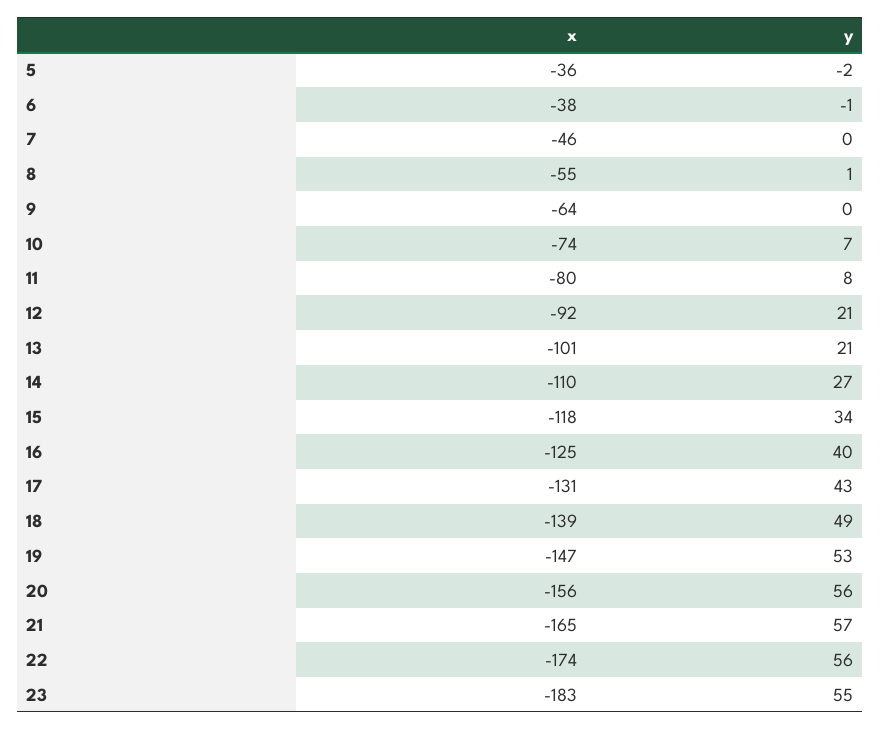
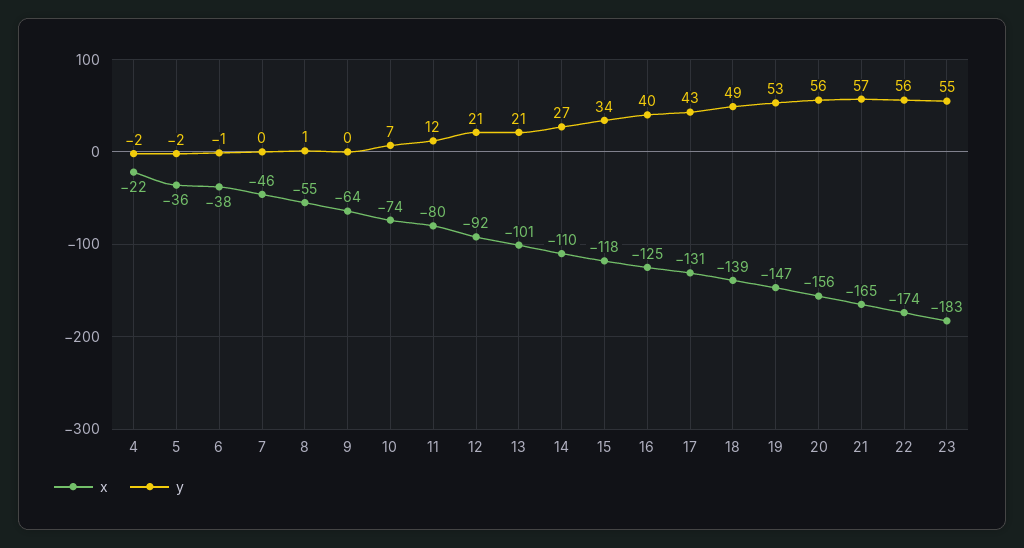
y, 11: 8 -> 12
x, 4: none -> -22
y, 4: none -> -2

